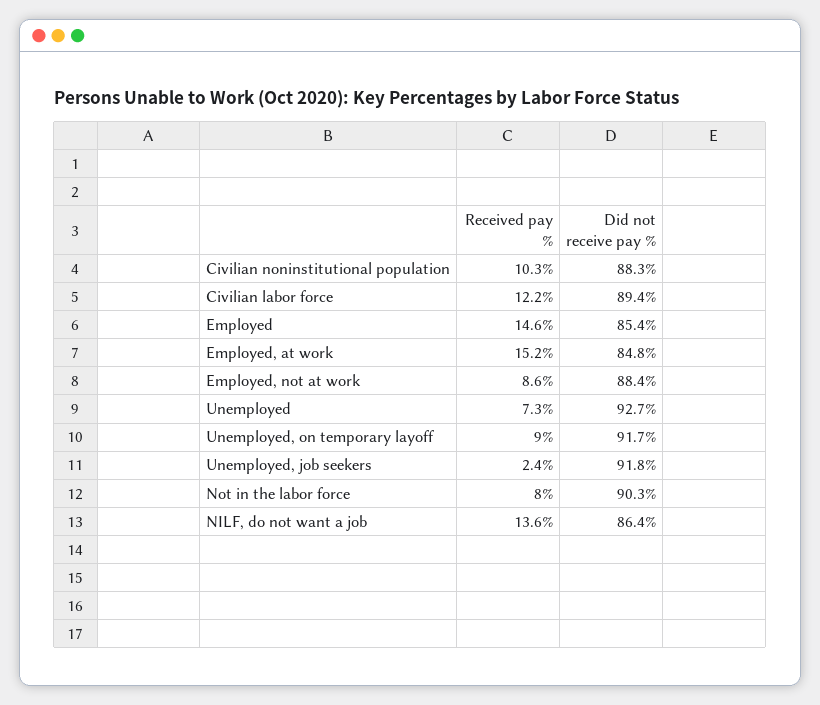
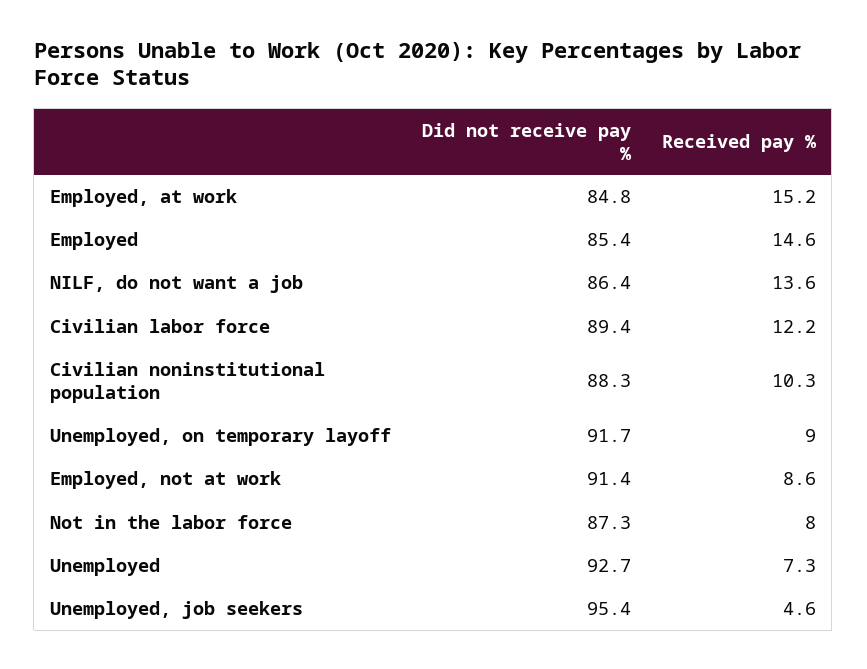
Did not receive pay %, Employed, not at work: 88.4 -> 91.4
Received pay %, Unemployed, job seekers: 2.4 -> 4.6
Did not receive pay %, Unemployed, job seekers: 91.8 -> 95.4
Did not receive pay %, Not in the labor force: 90.3 -> 87.3

